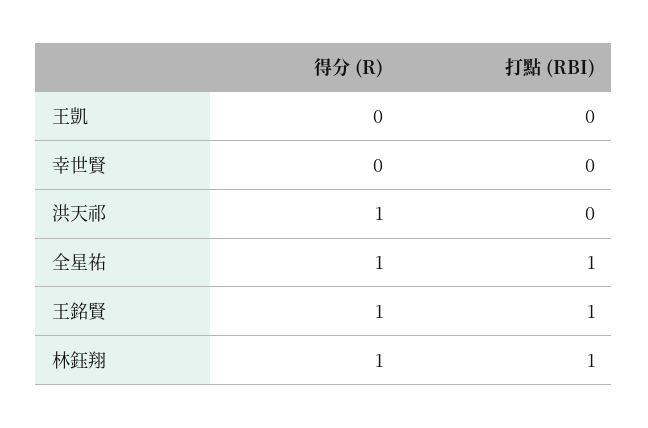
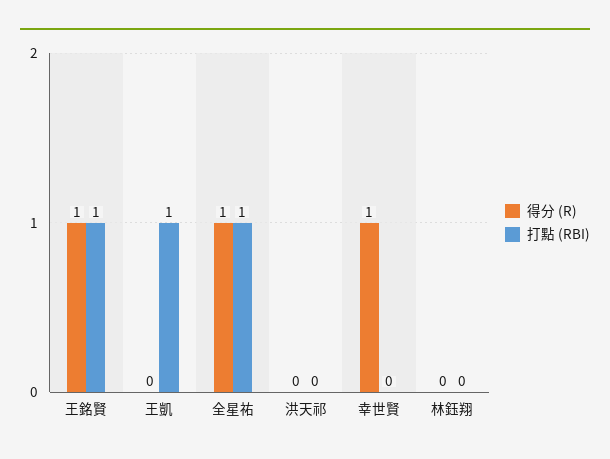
打點 (RBI), 王凱: 0 -> 1
得分 (R), 幸世賢: 0 -> 1
得分 (R), 洪天祁: 1 -> 0
得分 (R), 林鈺翔: 1 -> 0
打點 (RBI), 林鈺翔: 1 -> 0

